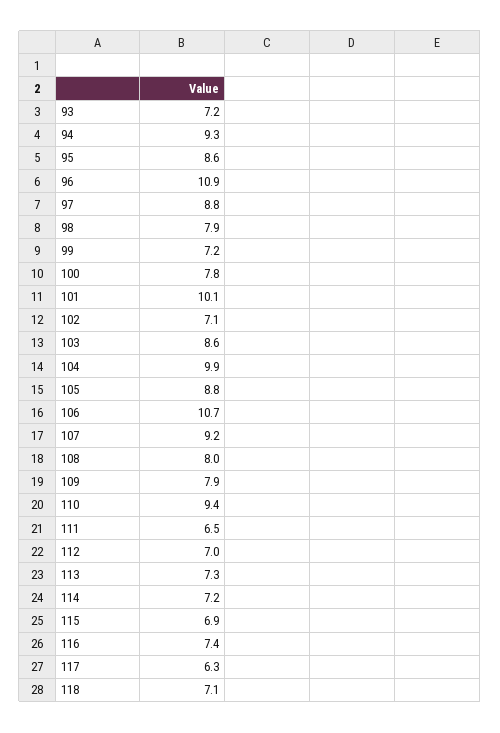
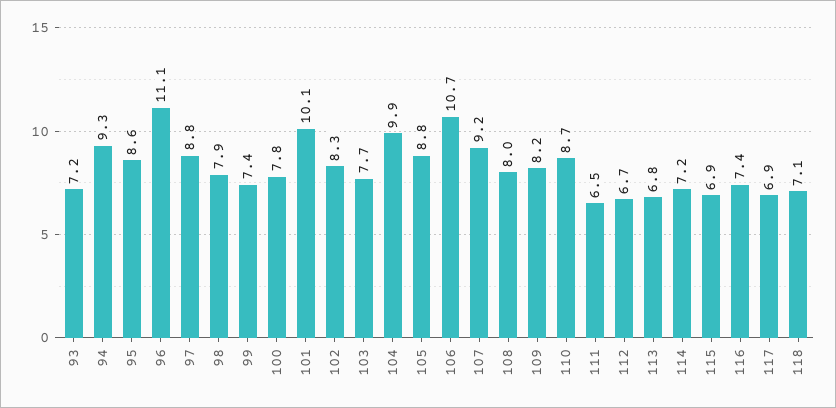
96: 10.9 -> 11.1
99: 7.2 -> 7.4
102: 7.1 -> 8.3
103: 8.6 -> 7.7
109: 7.9 -> 8.2
110: 9.4 -> 8.7
112: 7 -> 6.7
113: 7.3 -> 6.8
117: 6.3 -> 6.9

